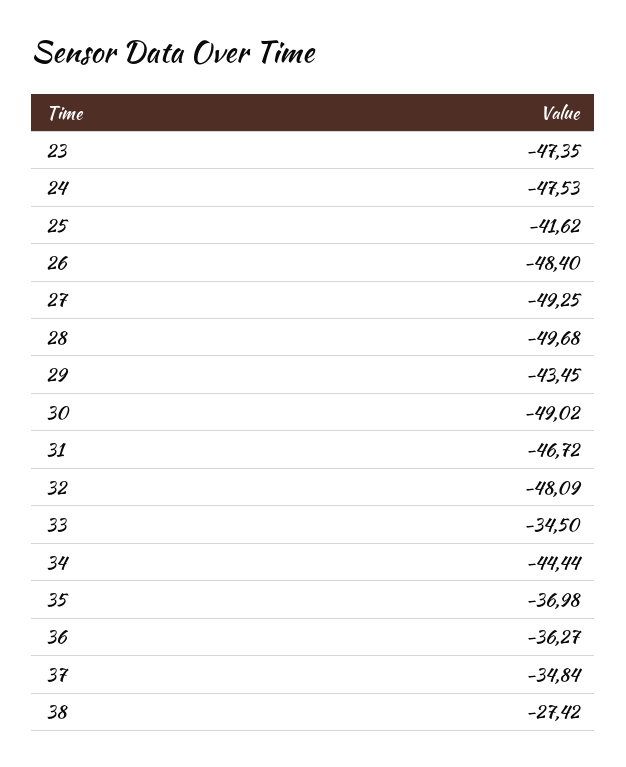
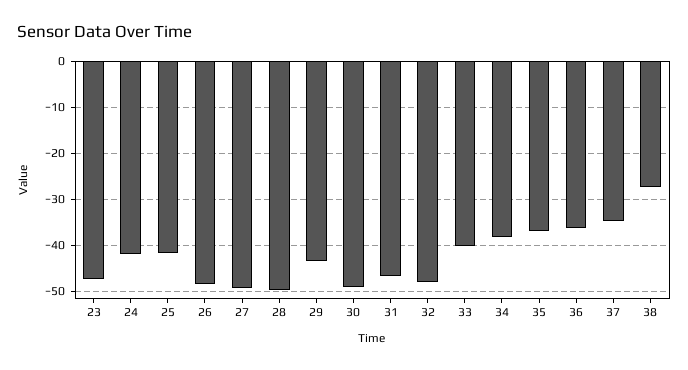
24: -47.53 -> -42
33: -34.5 -> -40
34: -44.44 -> -38

